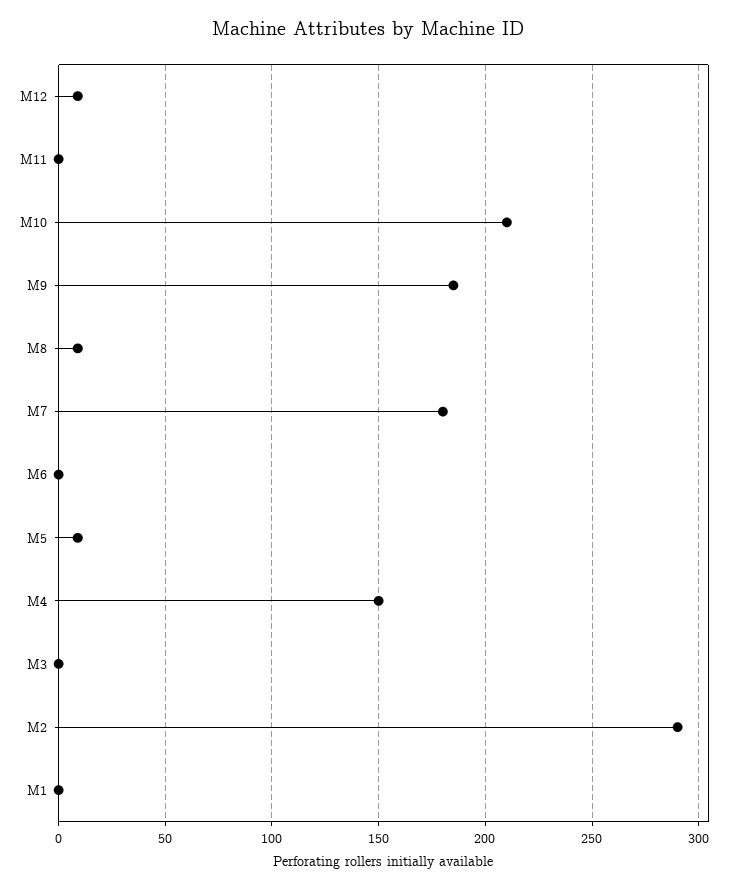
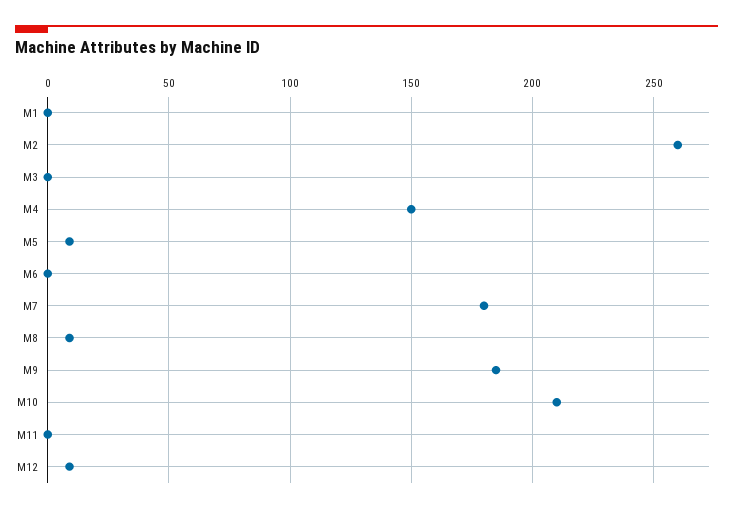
M2: 290 -> 260

